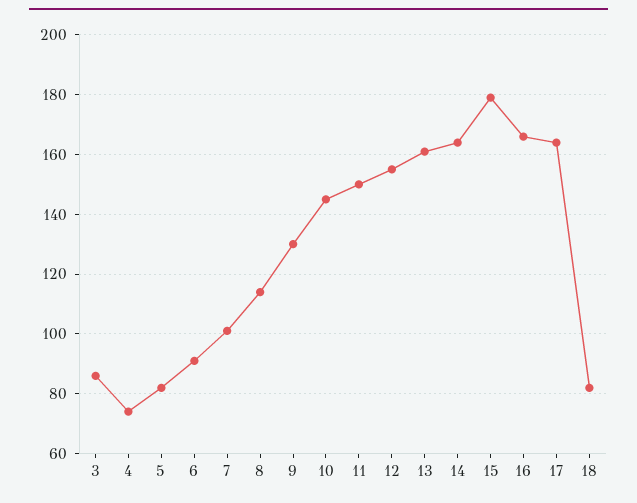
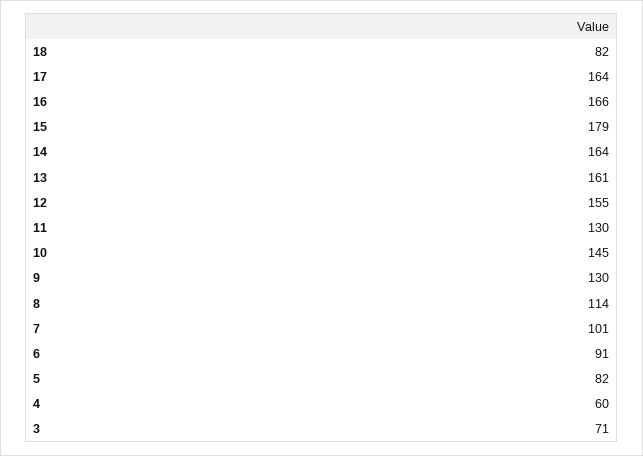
3: 85 -> 71
4: 75 -> 60
11: 150 -> 130

